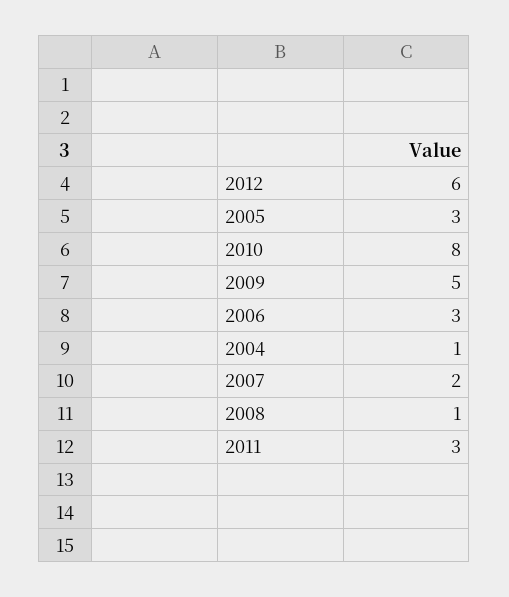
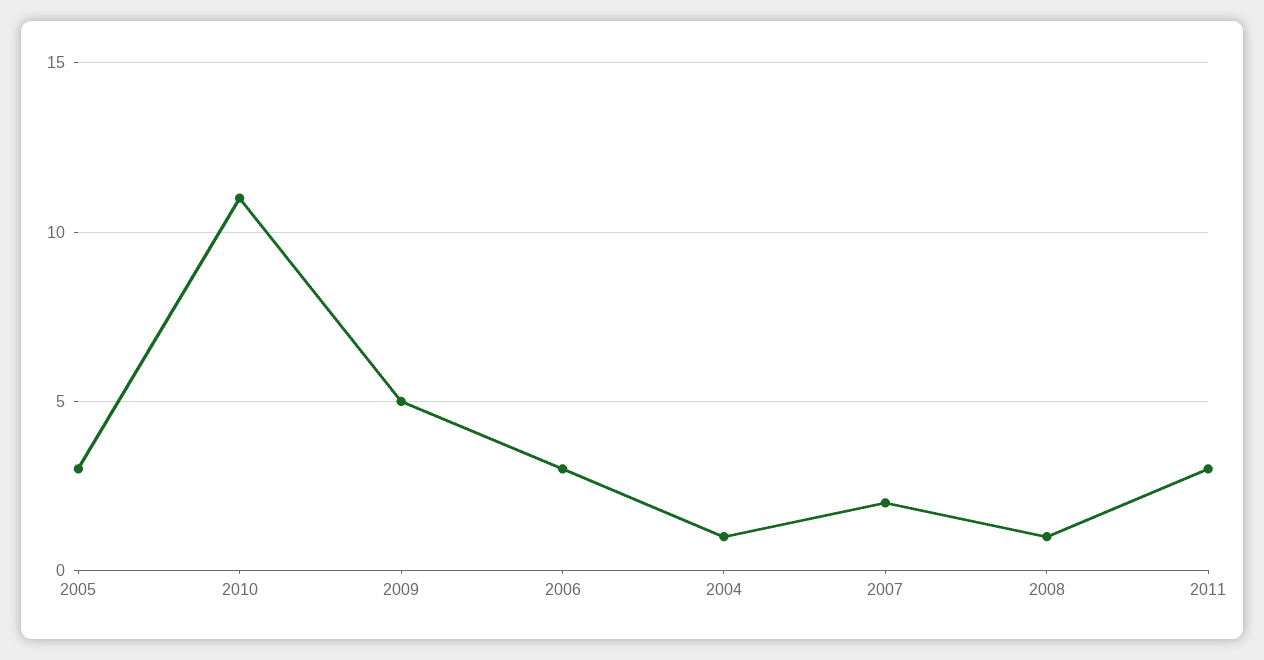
2012: 6 -> none
2010: 8 -> 11

